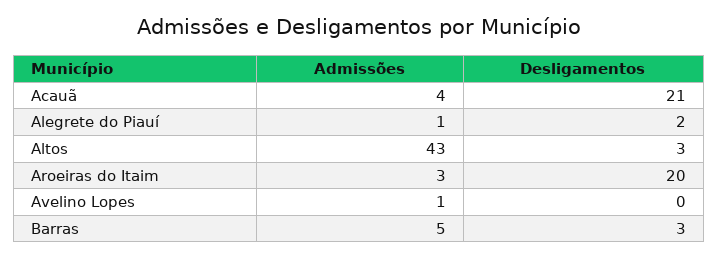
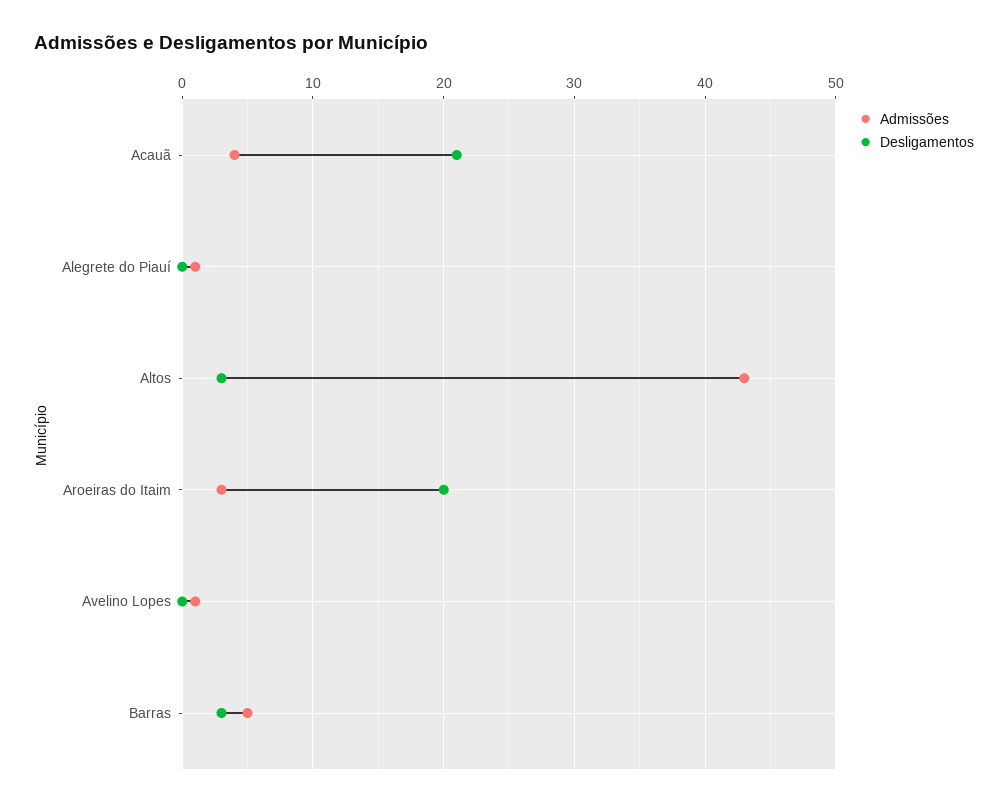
Desligamentos, Alegrete do Piauí: 2 -> 0

